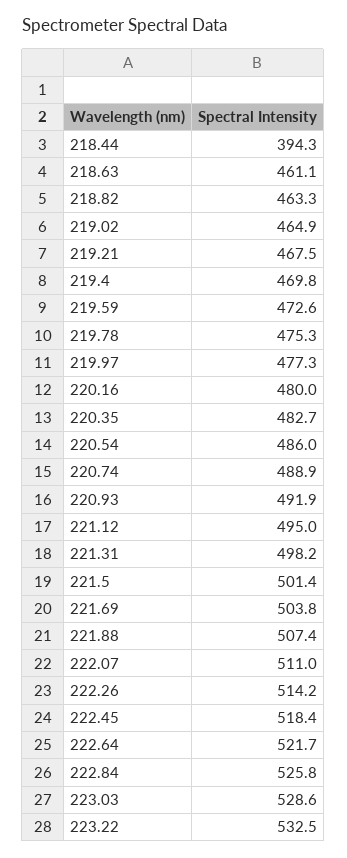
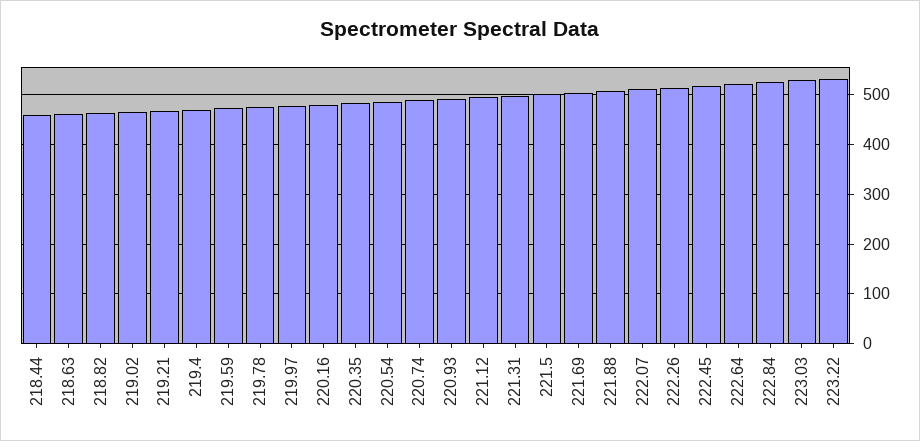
218.44: 394.3 -> 460

